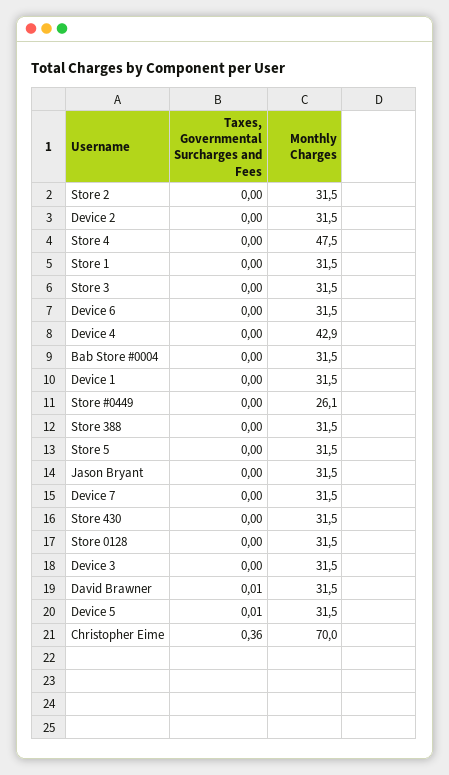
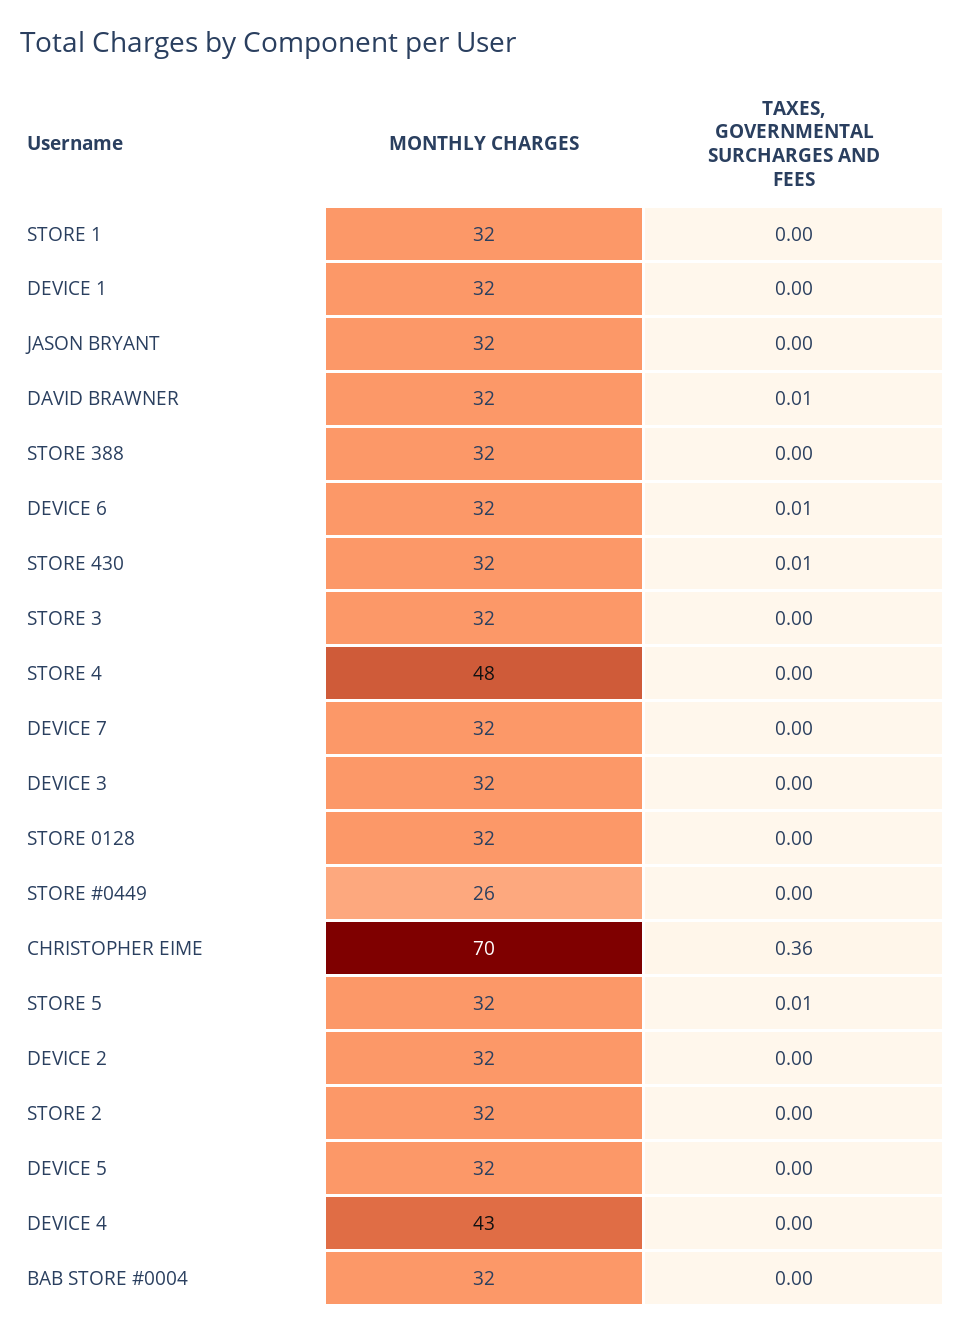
Taxes, Governmental Surcharges and Fees, Device 6: 0 -> 0.01
Taxes, Governmental Surcharges and Fees, Store 5: 0 -> 0.01
Taxes, Governmental Surcharges and Fees, Store 430: 0 -> 0.01
Taxes, Governmental Surcharges and Fees, Device 5: 0.01 -> 0

